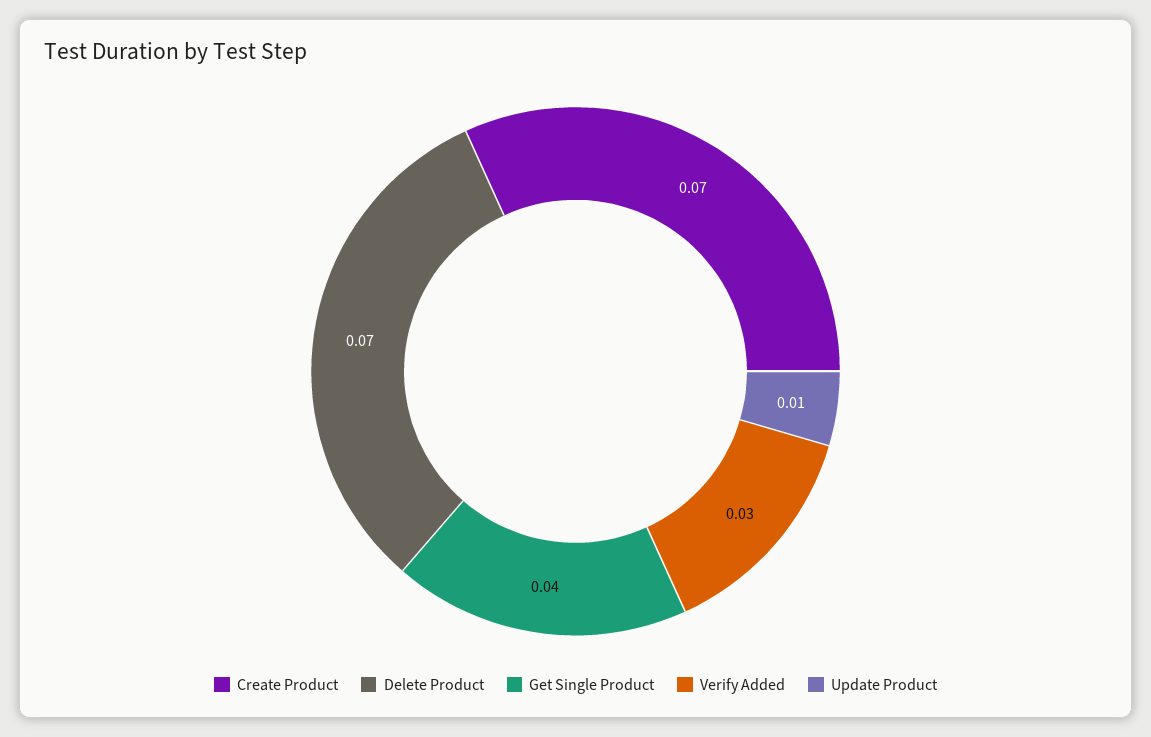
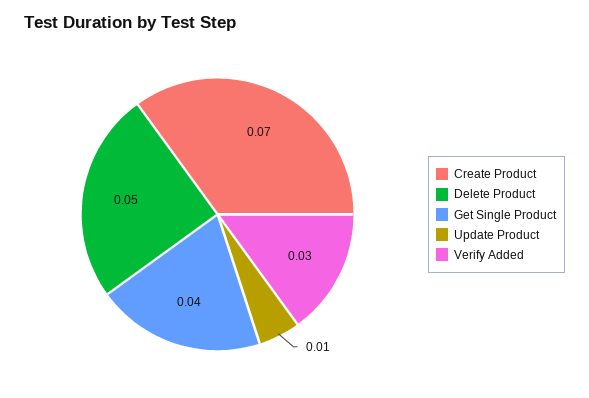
Delete Product: 0.07 -> 0.05

